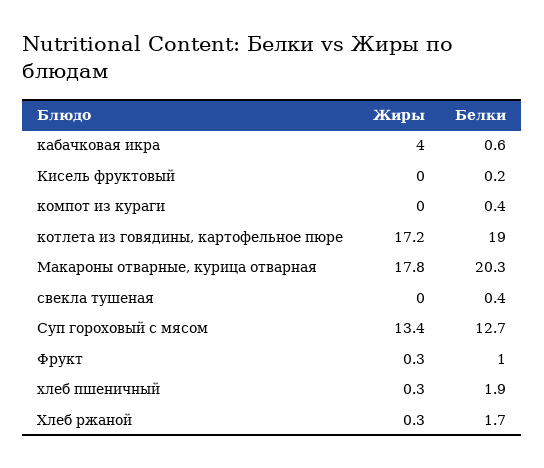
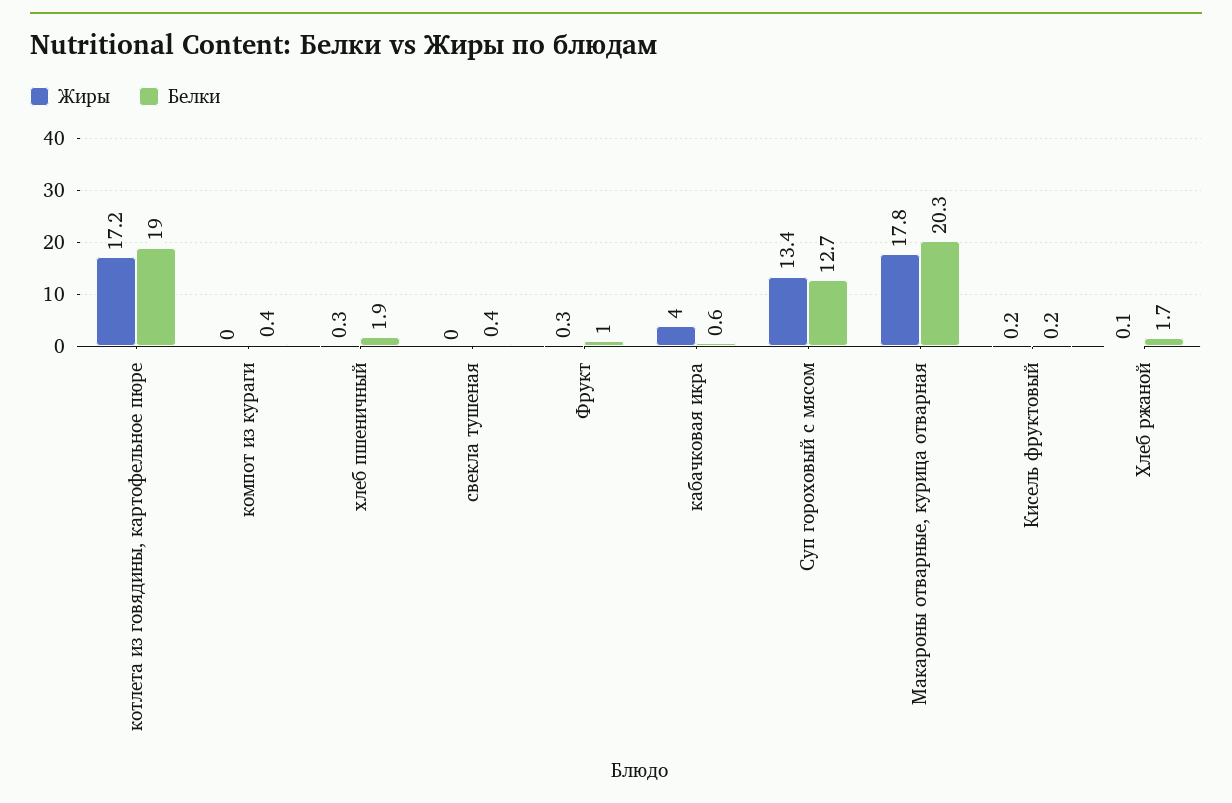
Жиры, Кисель фруктовый: 0 -> 0.2
Жиры, Хлеб ржаной: 0.3 -> 0.1

